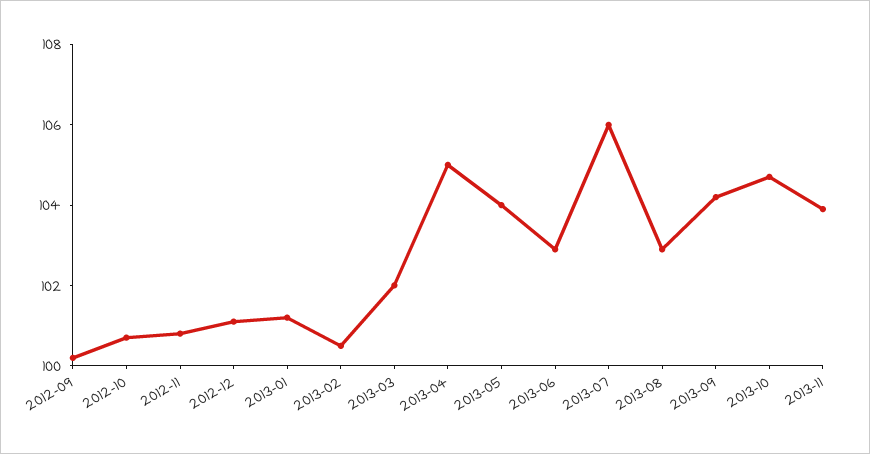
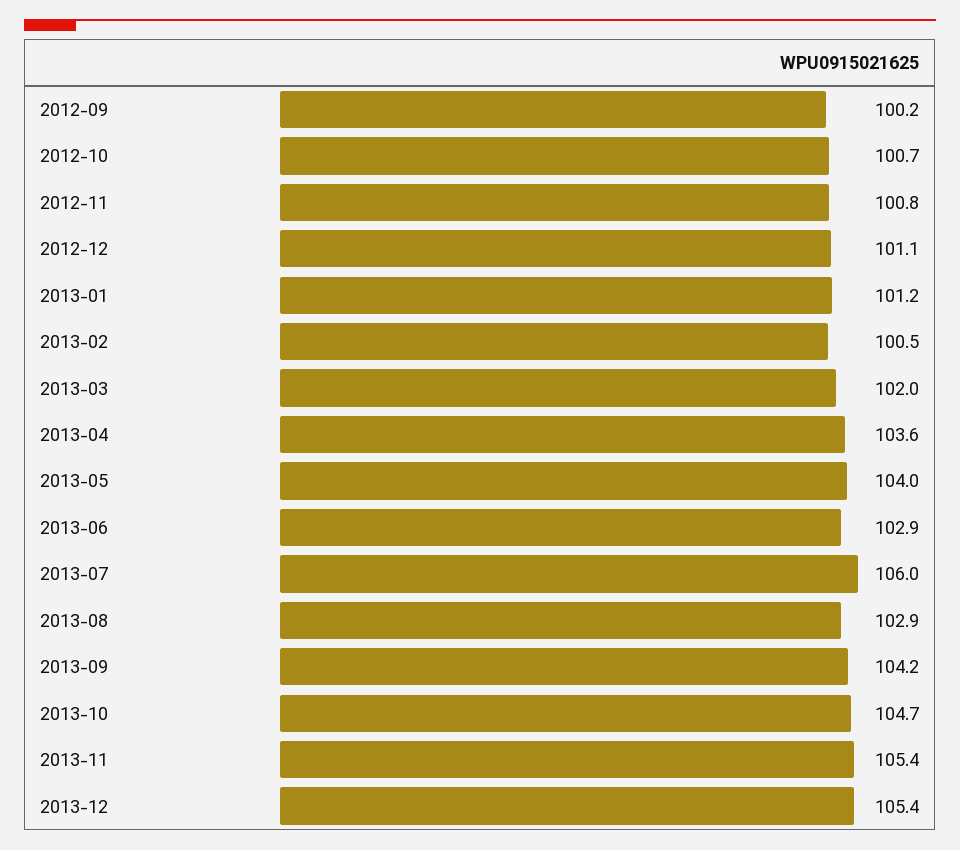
2013-04: 105 -> 103.6
2013-11: 104 -> 105.4
2013-12: none -> 105.4

